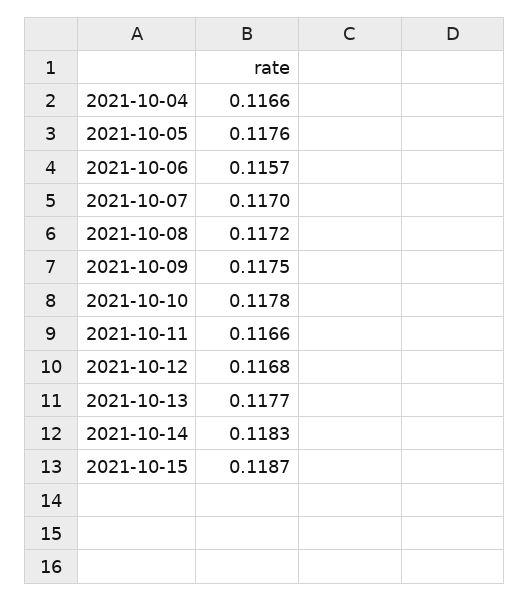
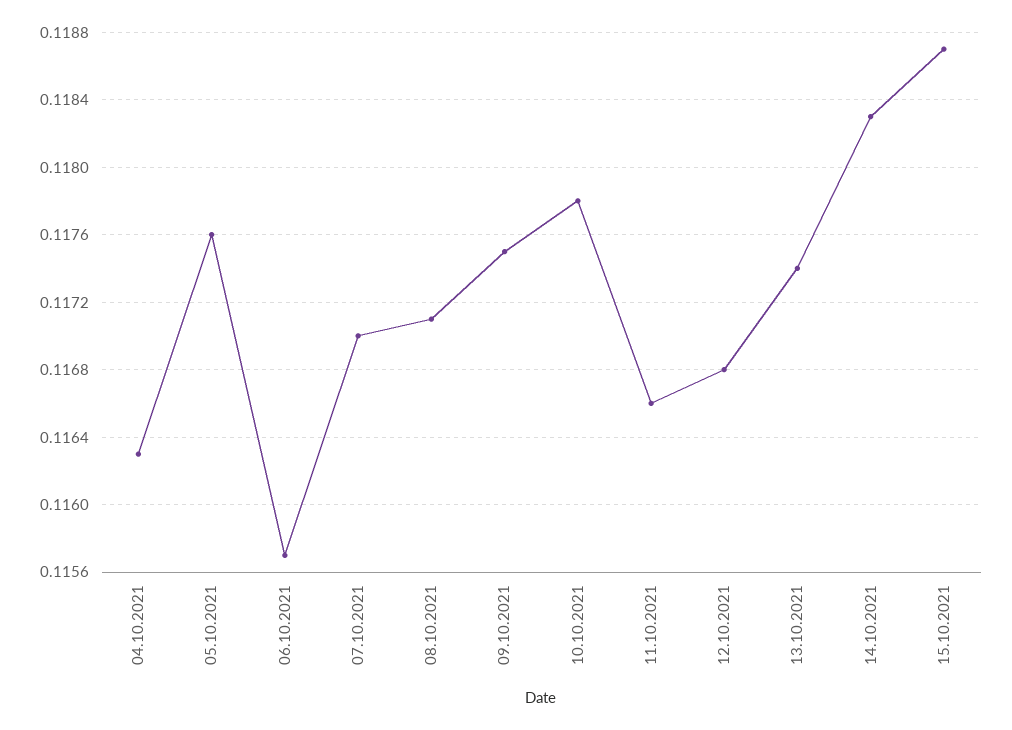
2021-10-04: 0.1166 -> 0.1163
2021-10-08: 0.1172 -> 0.1171
2021-10-13: 0.1177 -> 0.1174

